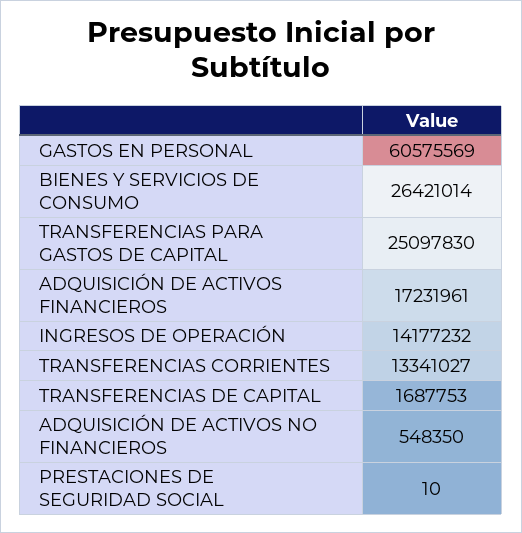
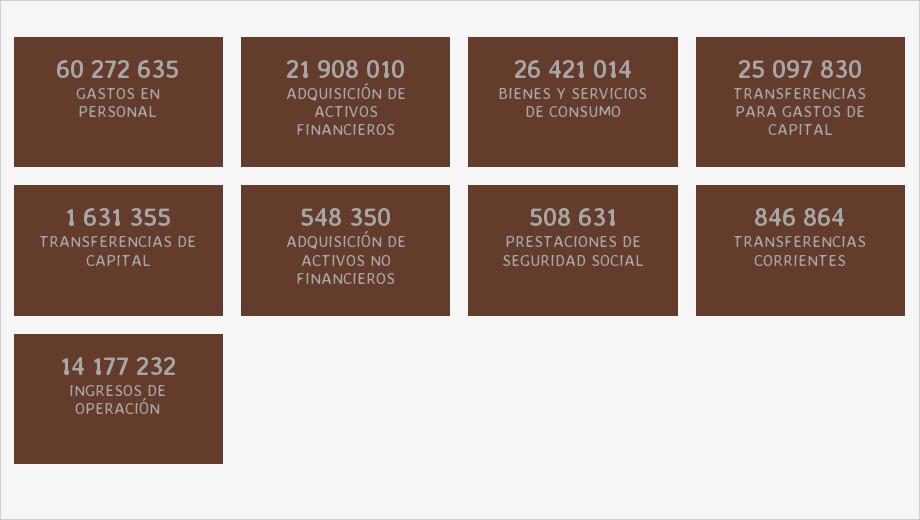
GASTOS EN PERSONAL: 60575569 -> 60272635
ADQUISICIÓN DE ACTIVOS FINANCIEROS: 17231961 -> 21908010
TRANSFERENCIAS CORRIENTES: 13341027 -> 846864
TRANSFERENCIAS DE CAPITAL: 1687753 -> 1631355
PRESTACIONES DE SEGURIDAD SOCIAL: 10 -> 508631

